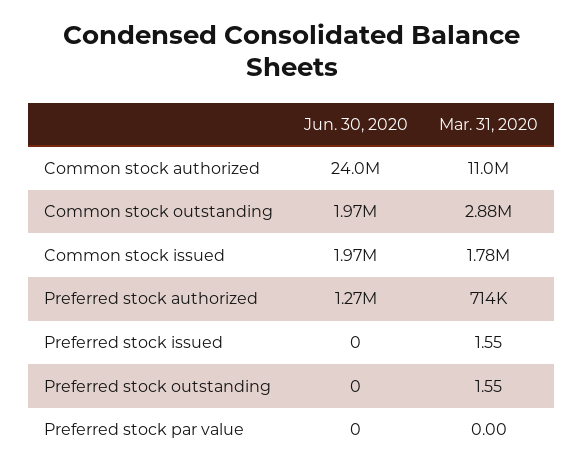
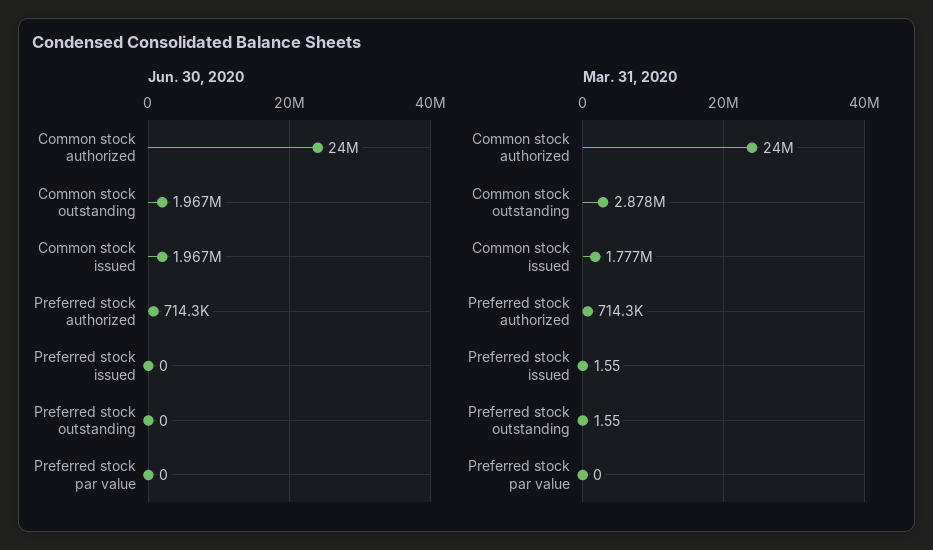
Mar. 31, 2020, Common stock authorized: 11000000 -> 24000000
Jun. 30, 2020, Preferred stock authorized: 1270000 -> 714300

